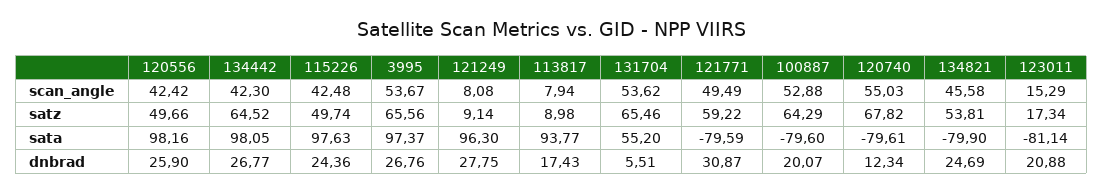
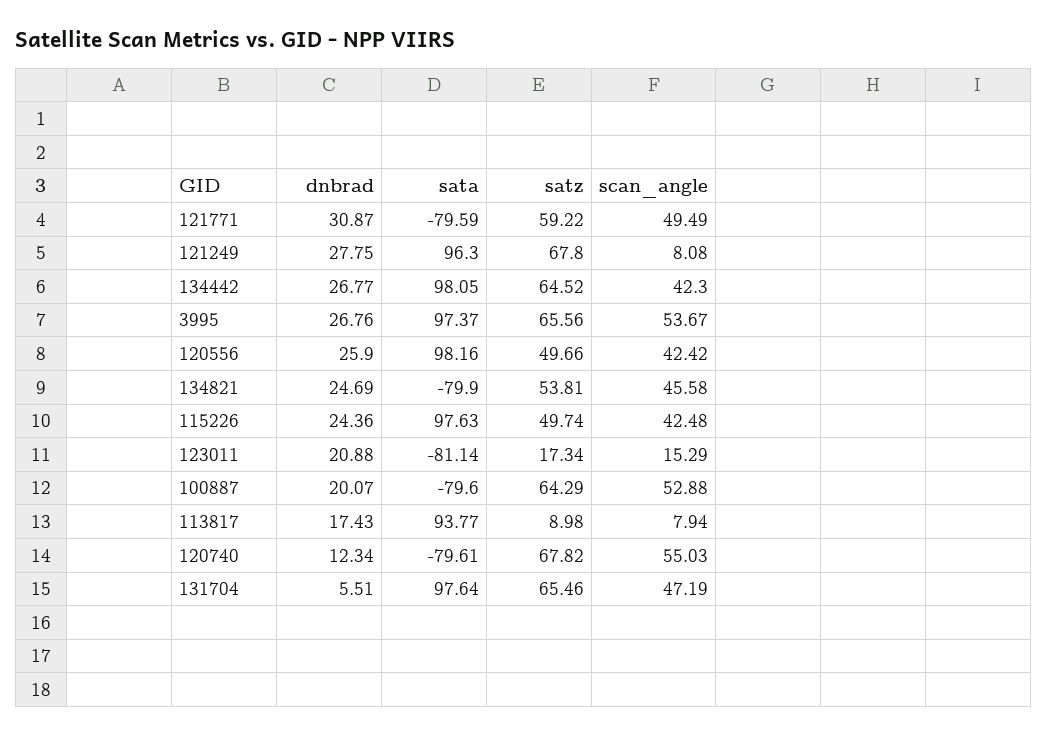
131704, scan_angle: 53.62 -> 47.19
121249, satz: 9.14 -> 67.8
131704, sata: 55.2 -> 97.64

